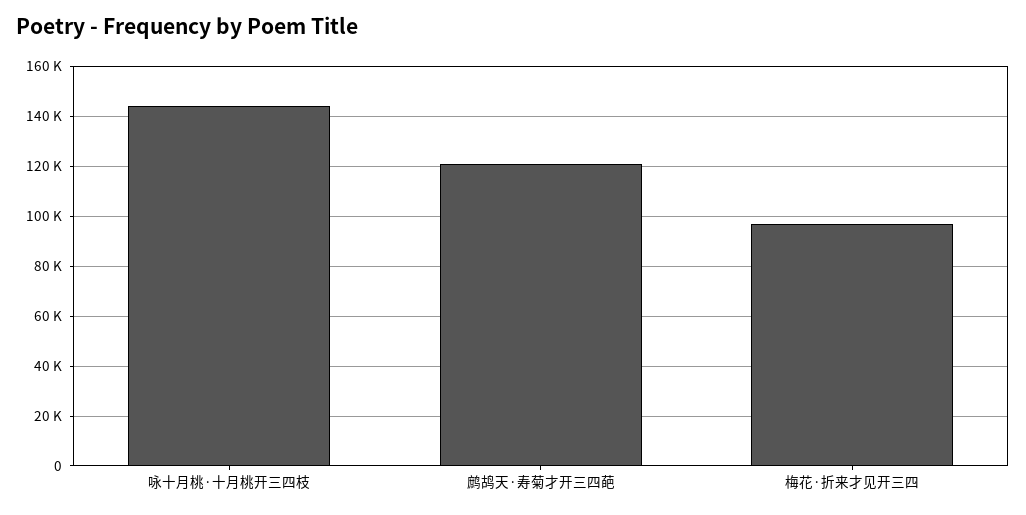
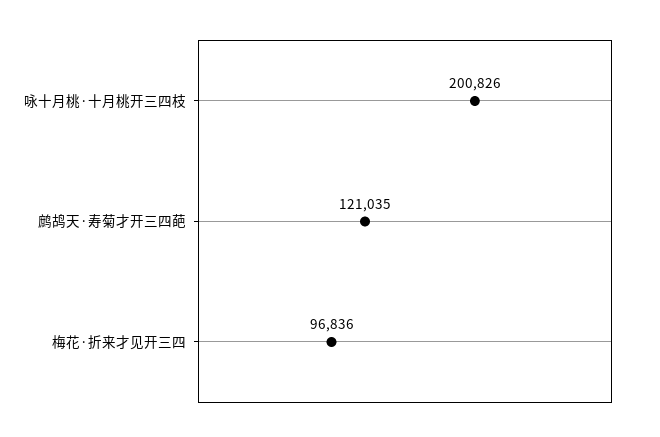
咏十月桃·十月桃开三四枝: 145000 -> 200826

